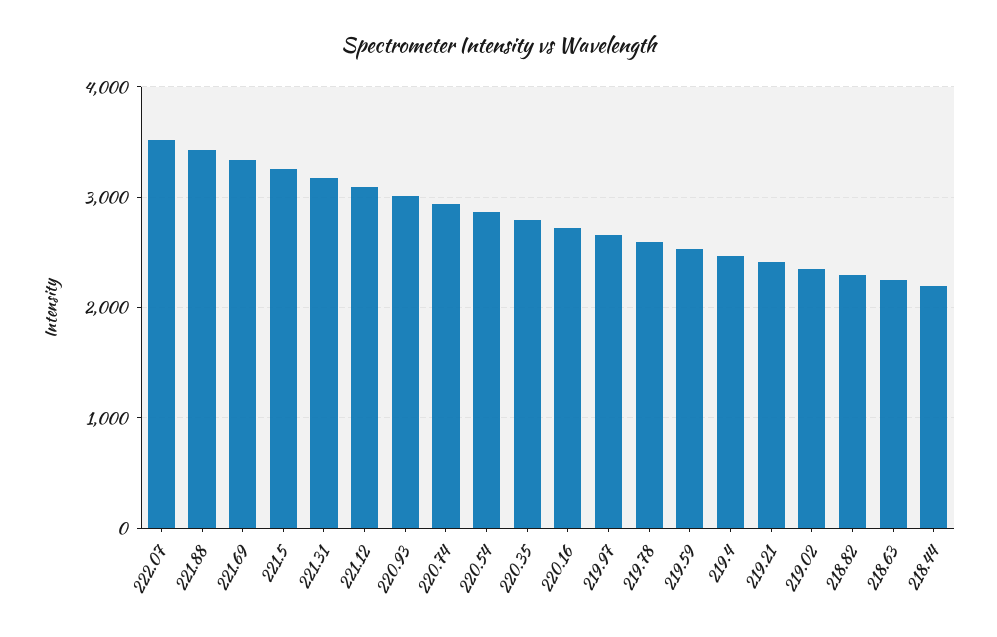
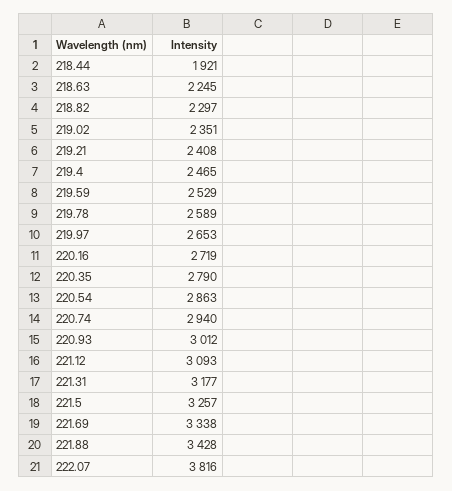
222.07: 3500 -> 3816
218.44: 2200 -> 1921

